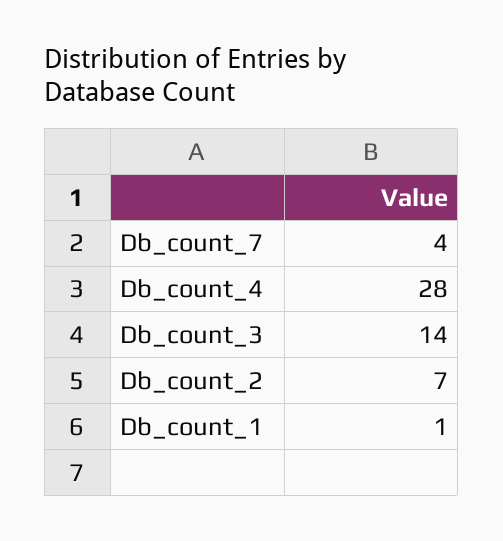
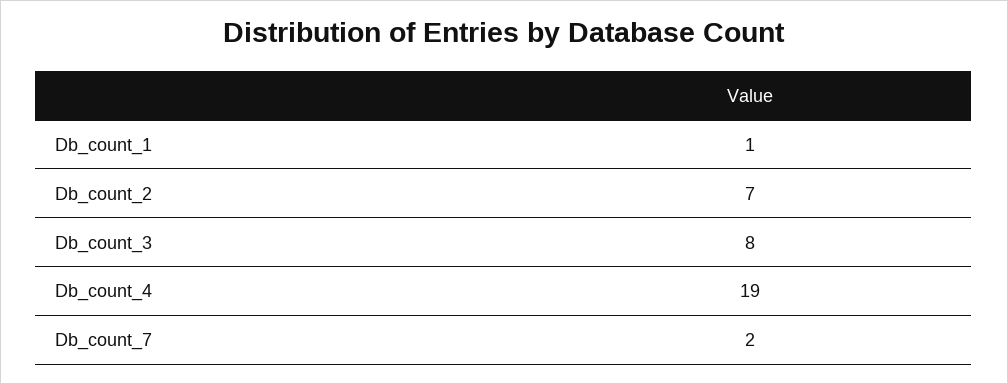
Db_count_7: 4 -> 2
Db_count_4: 28 -> 19
Db_count_3: 14 -> 8

